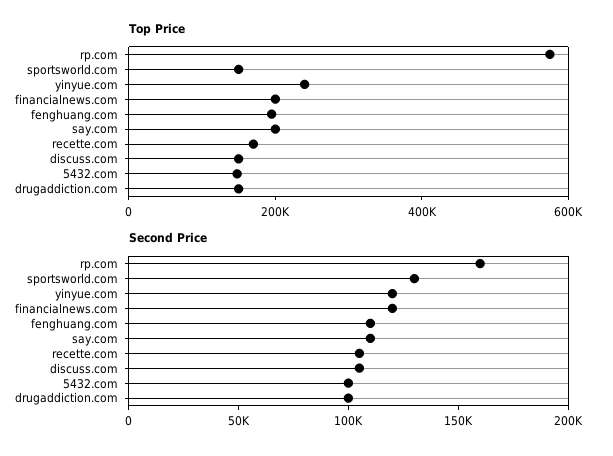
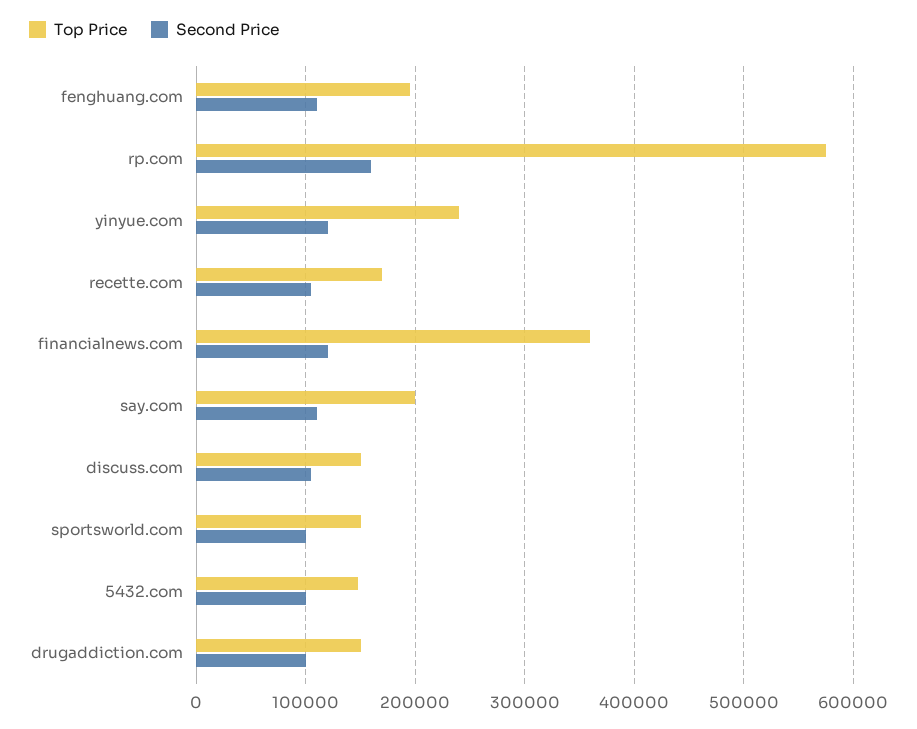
Top Price, financialnews.com: 200000 -> 360000
Second Price, sportsworld.com: 130000 -> 100000

